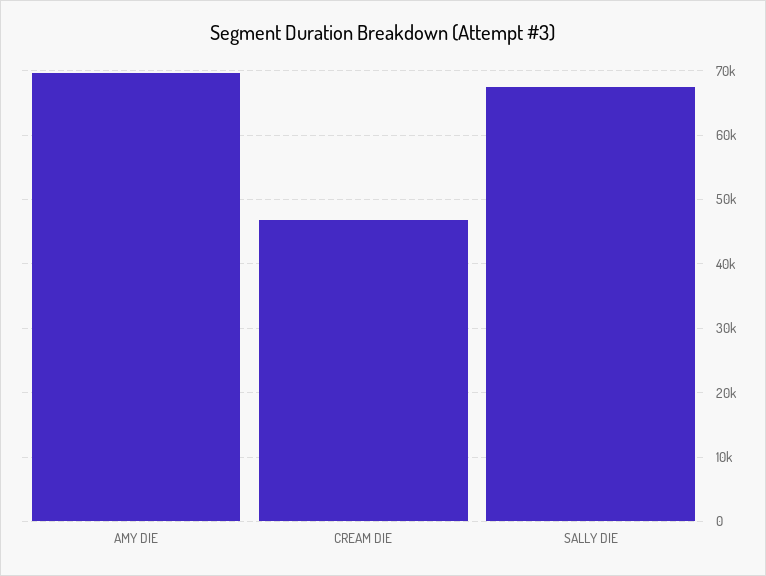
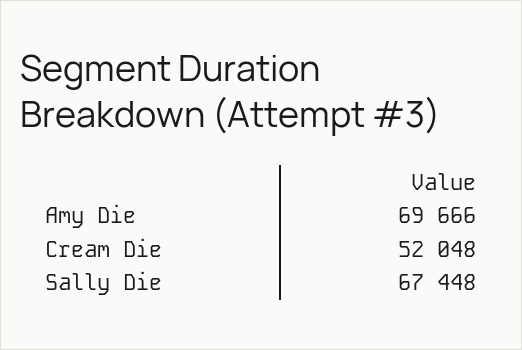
CREAM DIE: 47000 -> 52048

